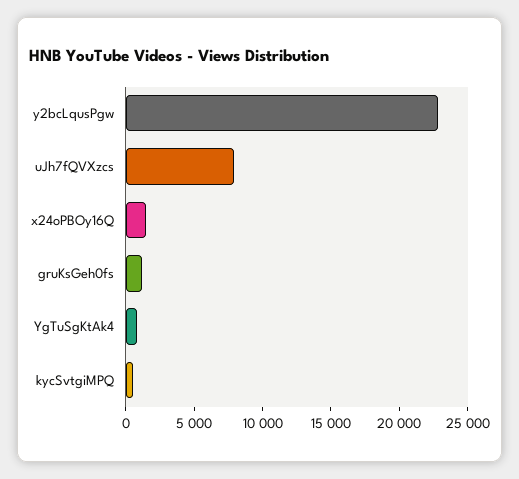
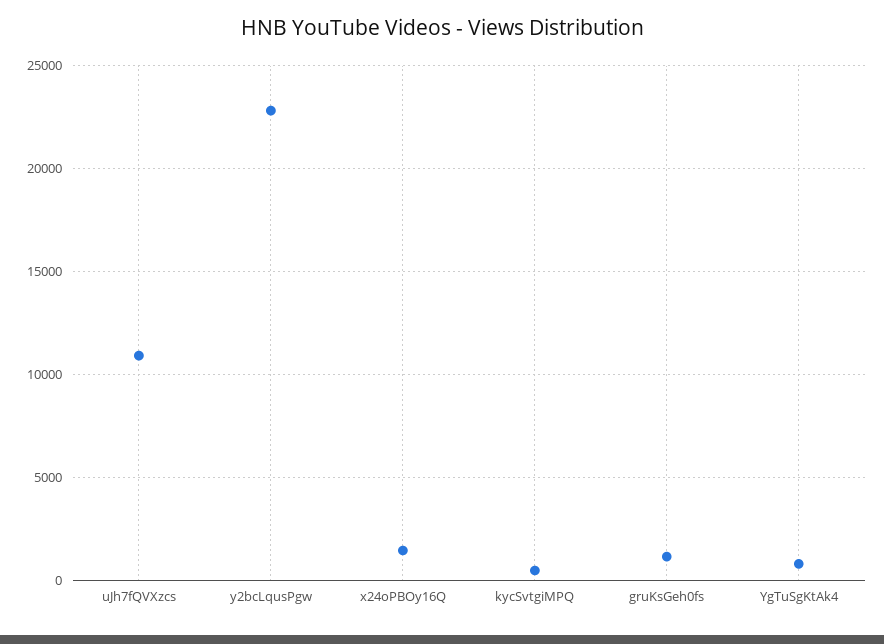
uJh7fQVXzcs: 8000 -> 11000

